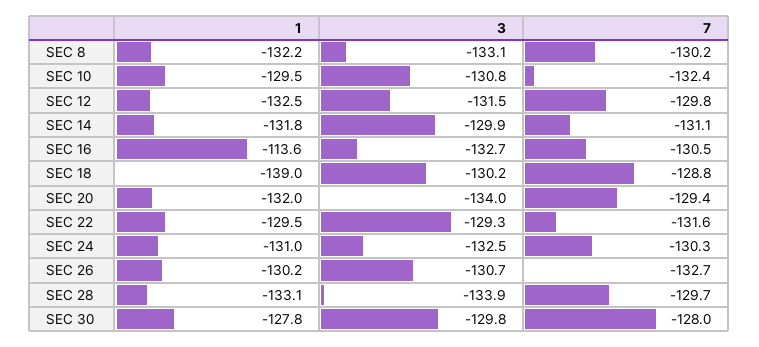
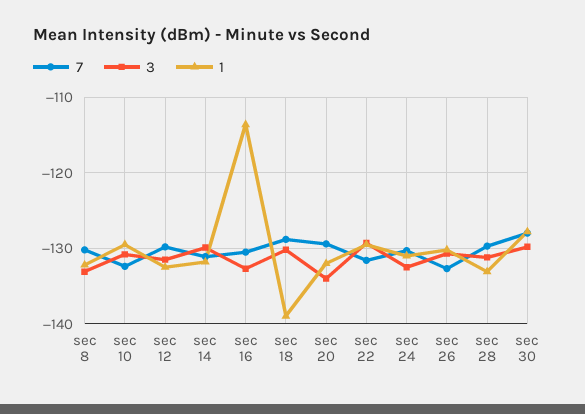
3, SEC 28: -133.9 -> -131

